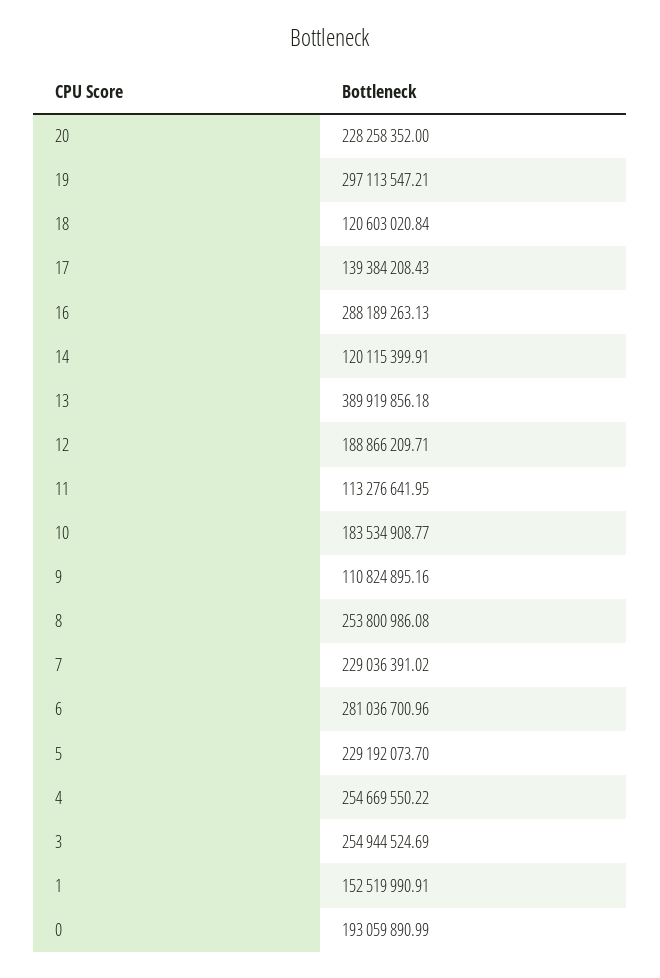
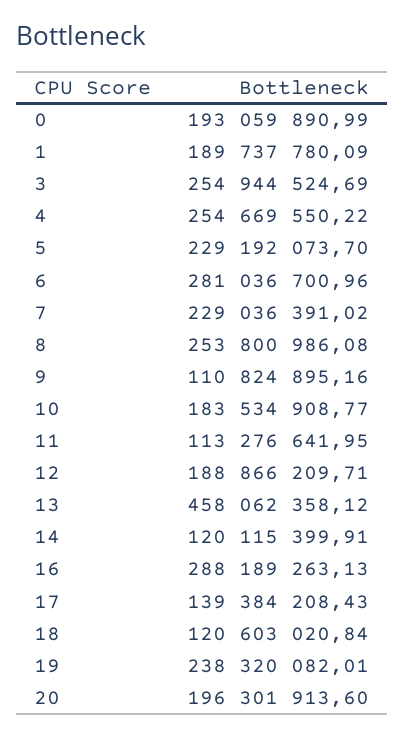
20: 228258352 -> 196301913.6
19: 297113547.21 -> 238320082.01
13: 389919856.18 -> 458062358.12
1: 152519990.91 -> 189737780.09

